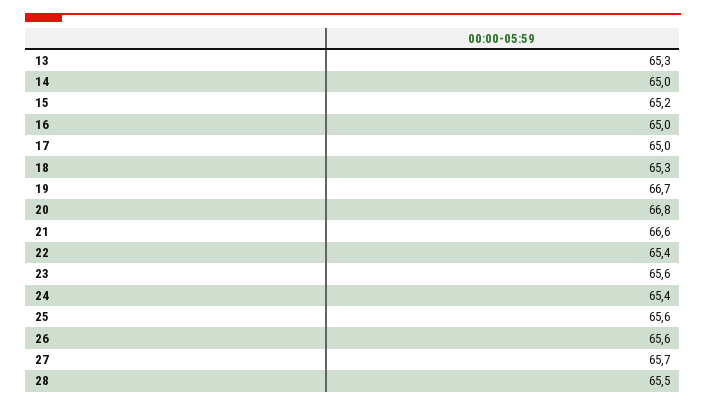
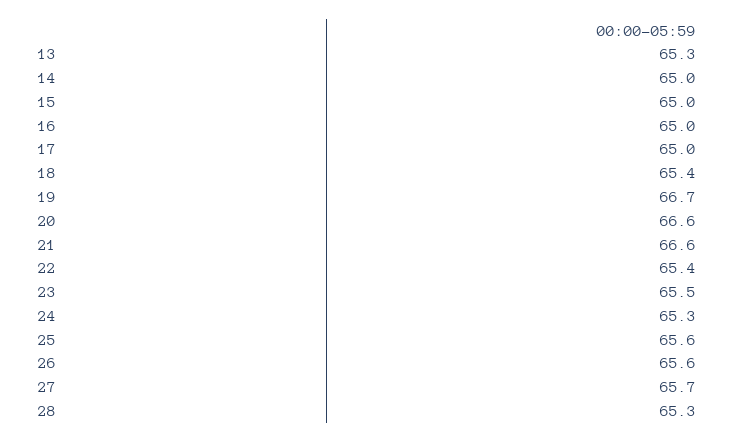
15: 65.2 -> 65
18: 65.3 -> 65.4
20: 66.8 -> 66.6
23: 65.6 -> 65.5
24: 65.4 -> 65.3
28: 65.5 -> 65.3

